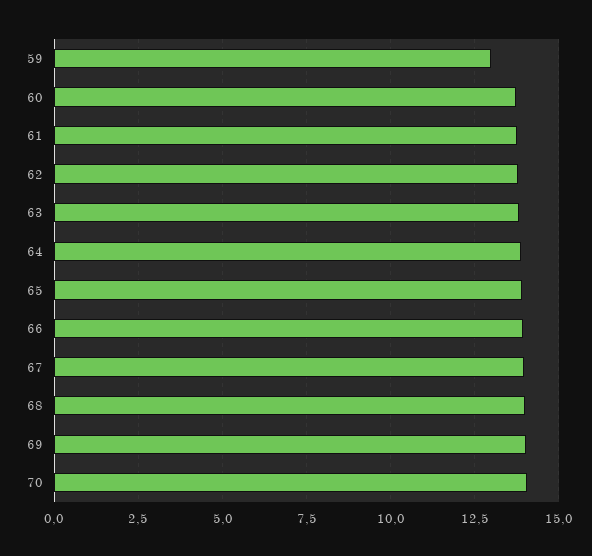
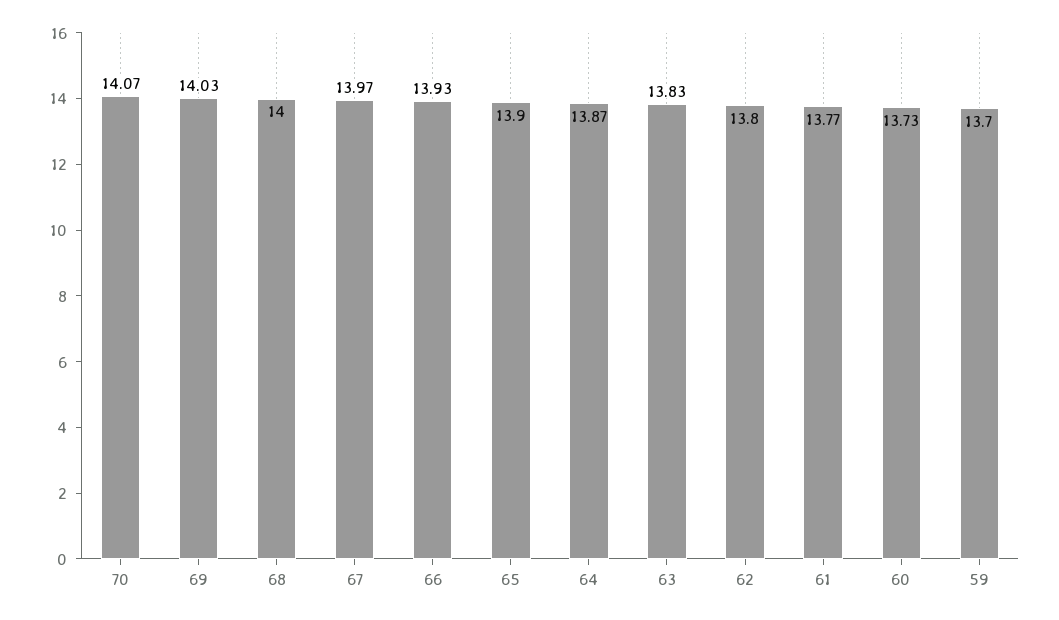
59: 13 -> 13.7

